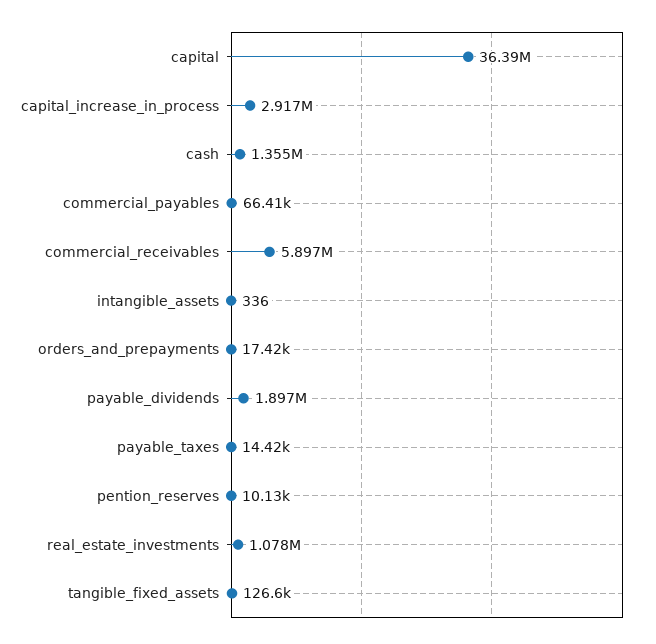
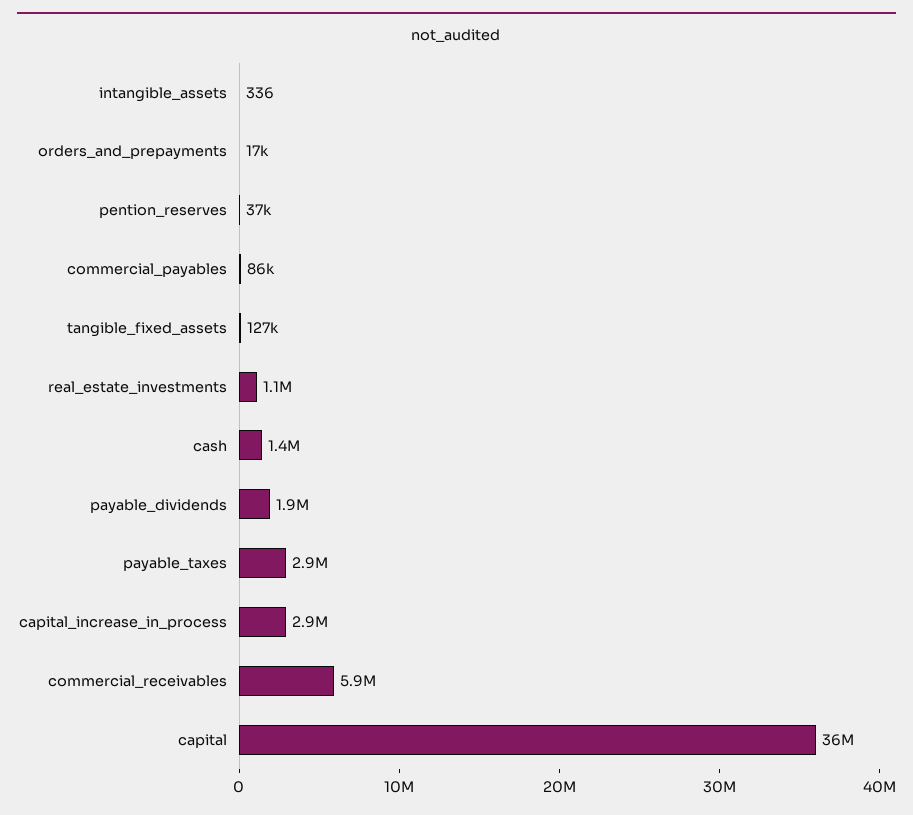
commercial_payables: 66410 -> 86000
payable_taxes: 14420 -> 2900000
pention_reserves: 10130 -> 37000

